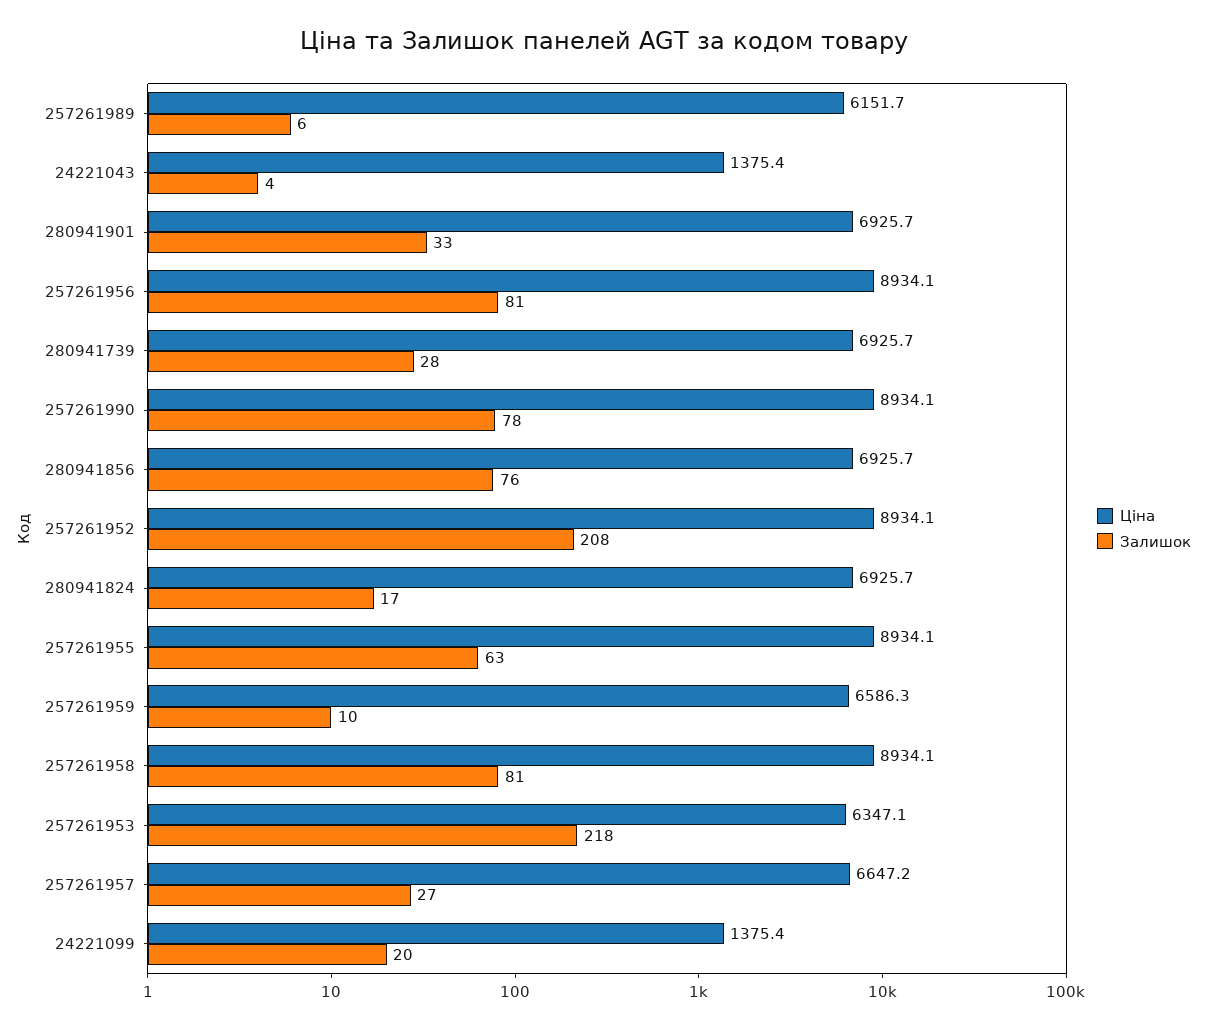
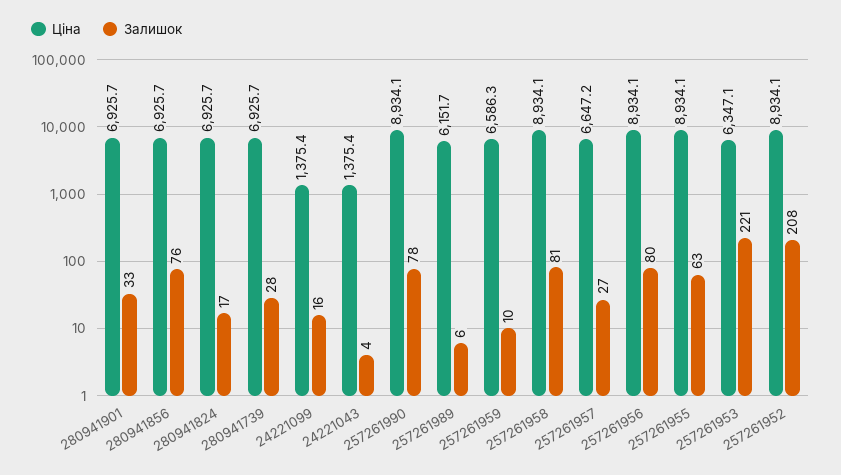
Залишок, 257261956: 81 -> 80
Залишок, 257261953: 218 -> 221
Залишок, 24221099: 20 -> 16

